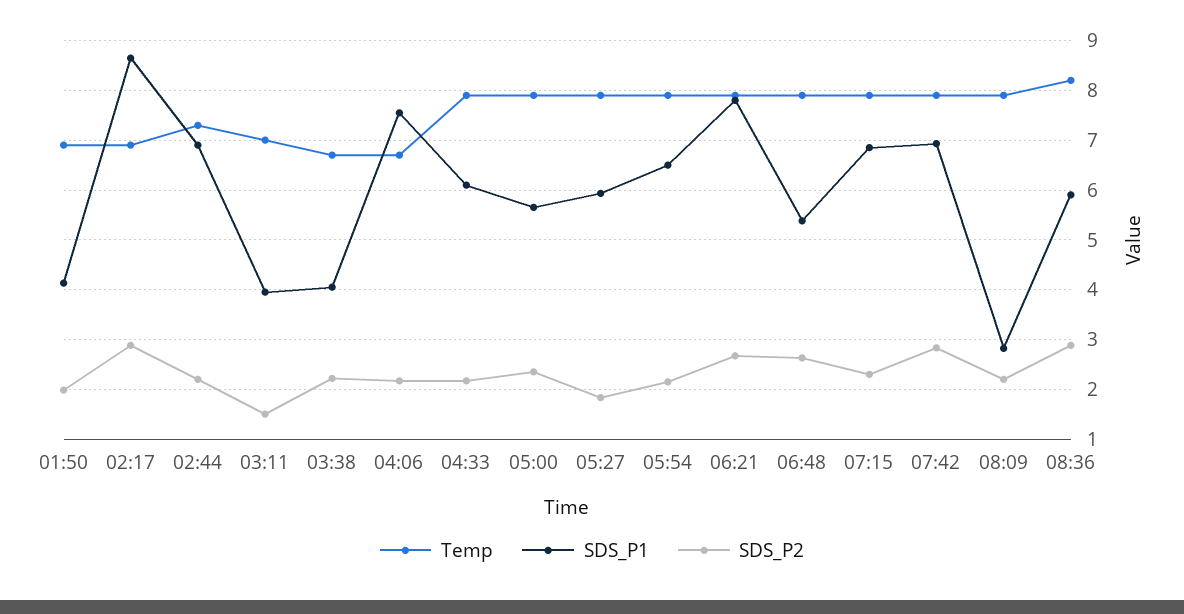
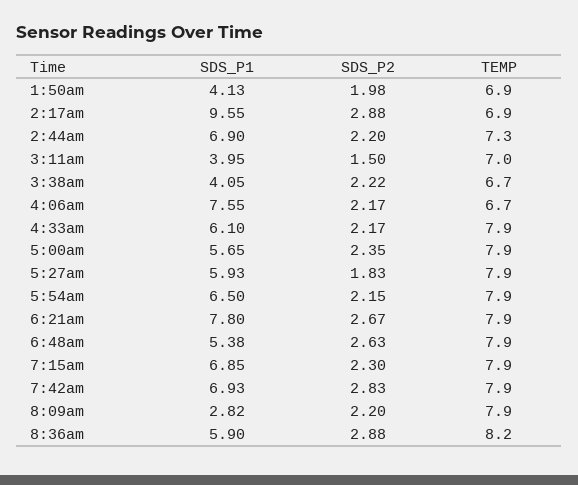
SDS_P1, 02:17: 8.6 -> 9.55

